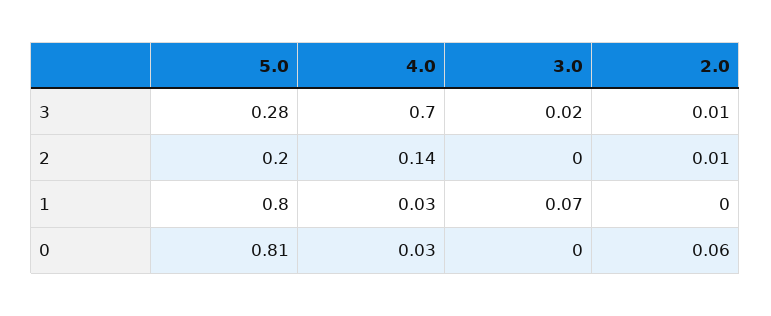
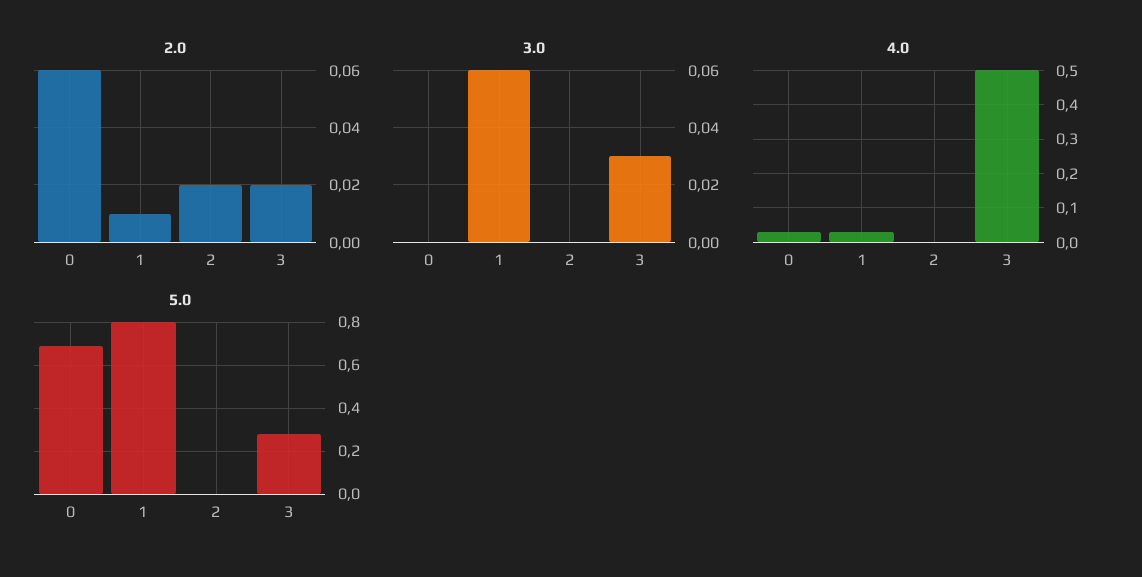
4.0, 3: 0.7 -> 0.5
3.0, 3: 0.02 -> 0.03
2.0, 3: 0.01 -> 0.02
5.0, 2: 0.2 -> 0
4.0, 2: 0.14 -> 0
2.0, 2: 0.01 -> 0.02
3.0, 1: 0.07 -> 0.06
2.0, 1: 0 -> 0.01
5.0, 0: 0.81 -> 0.7

